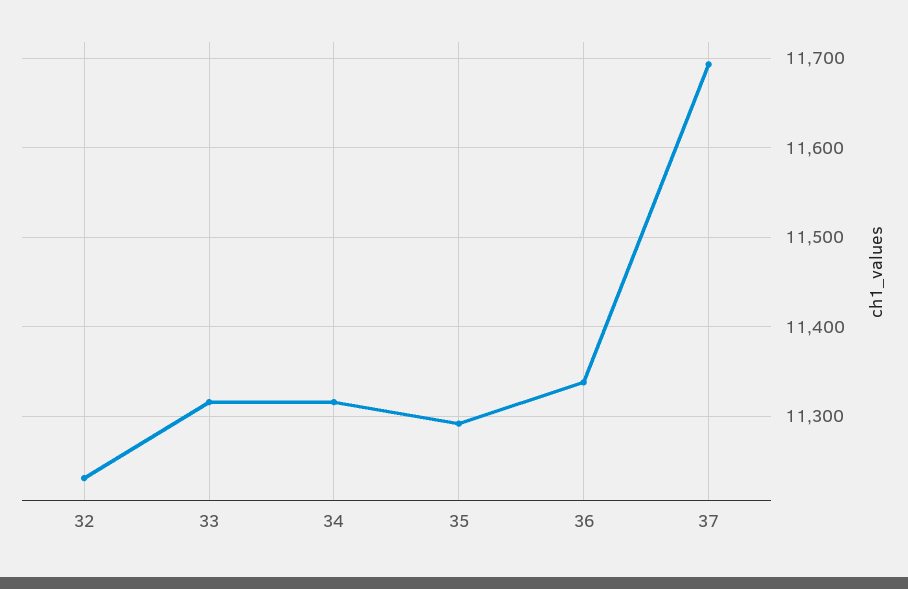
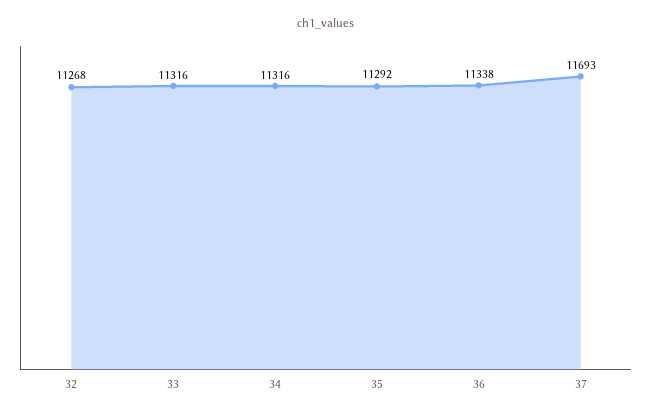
32: 11230 -> 11268

